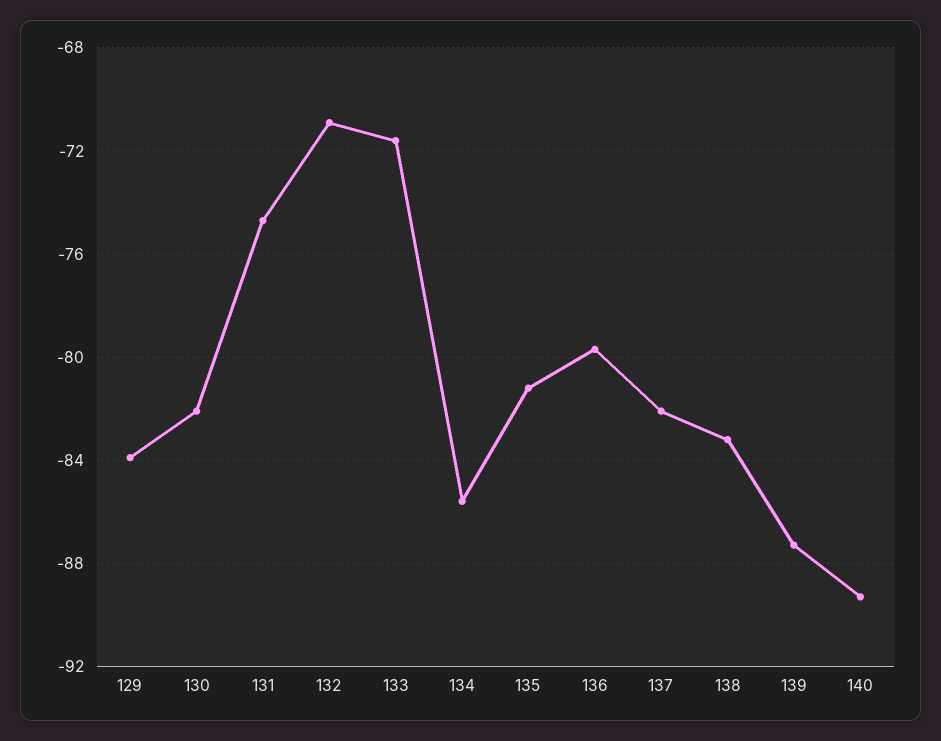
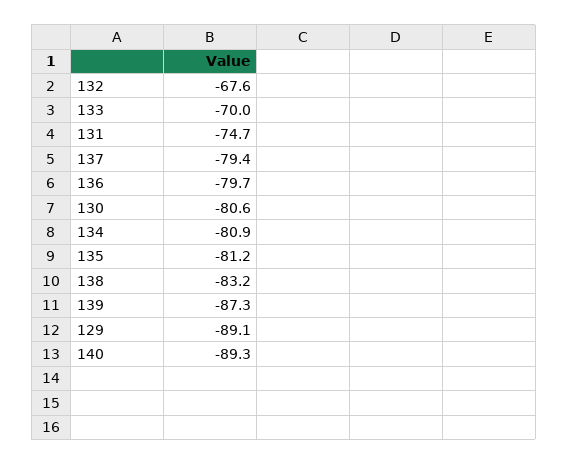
129: -84 -> -89.1
130: -82 -> -80.6
132: -71 -> -67.6
133: -71.5 -> -70
134: -85.5 -> -80.9
137: -82 -> -79.4

